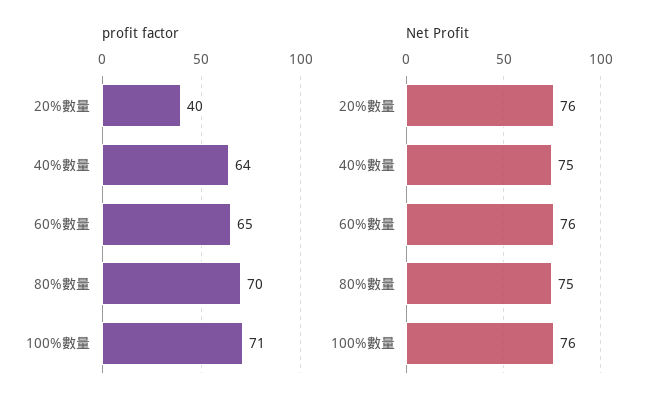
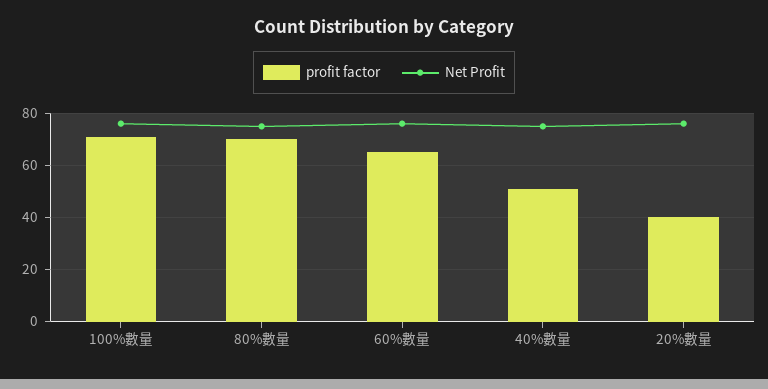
profit factor, 40%數量: 64 -> 50

